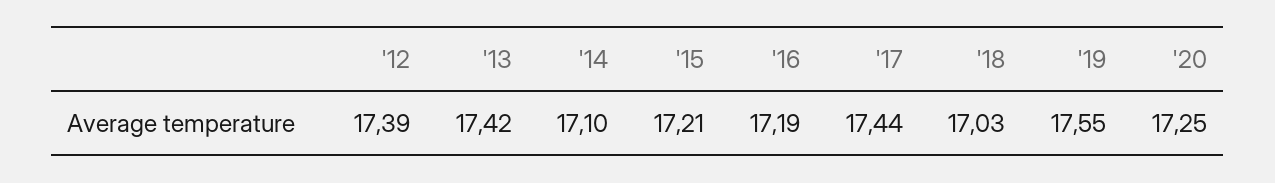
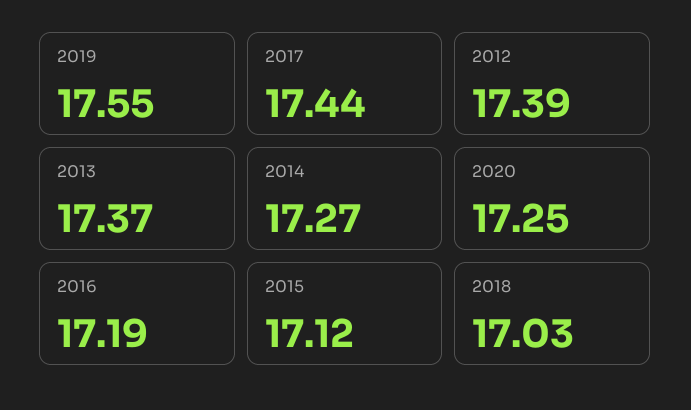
'13: 17.42 -> 17.37
'14: 17.1 -> 17.27
'15: 17.21 -> 17.12

